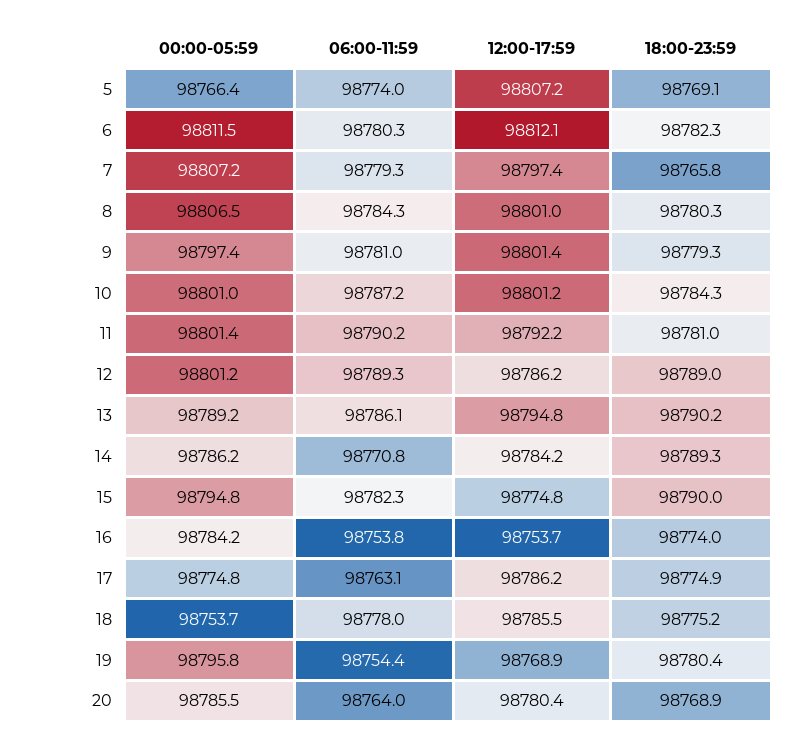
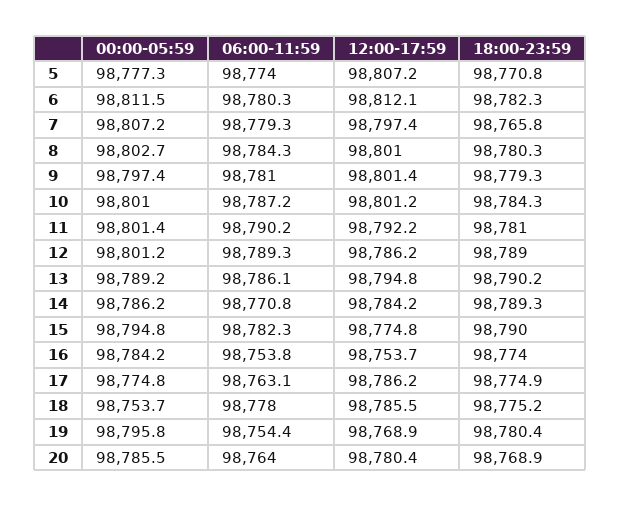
00:00-05:59, 5: 98766.4 -> 98777.3
18:00-23:59, 5: 98769.1 -> 98770.8
00:00-05:59, 8: 98806.5 -> 98802.7

